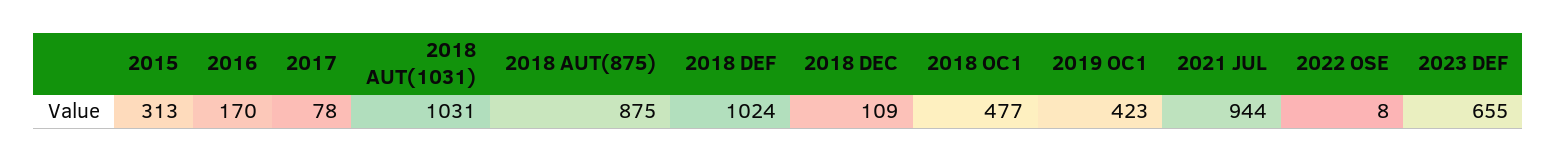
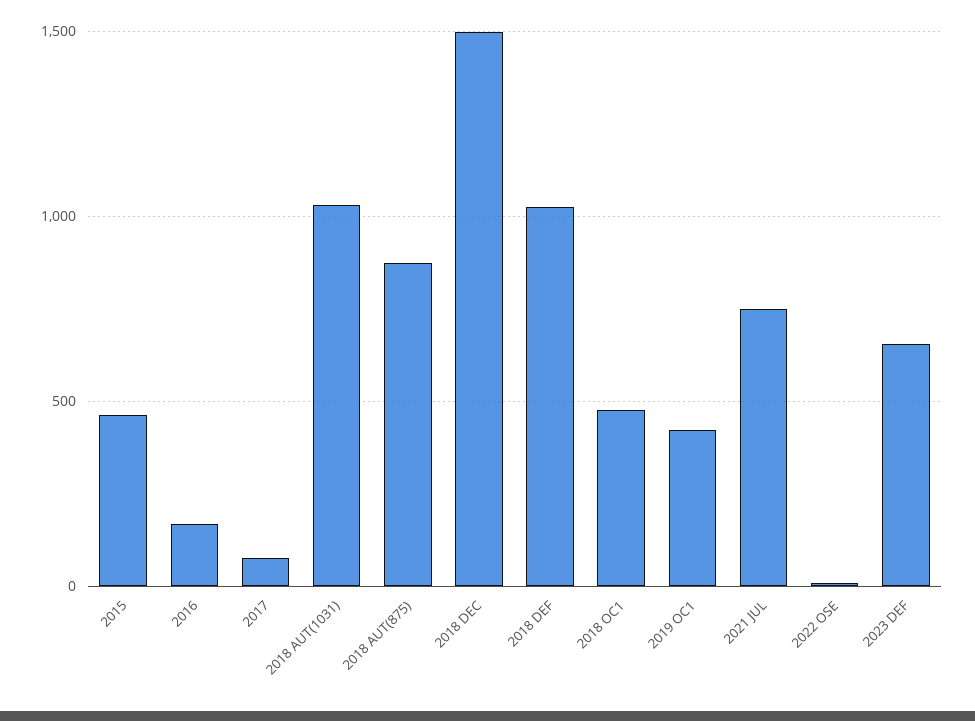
2015: 313 -> 450
2018 DEC: 109 -> 1500
2021 JUL: 944 -> 750

